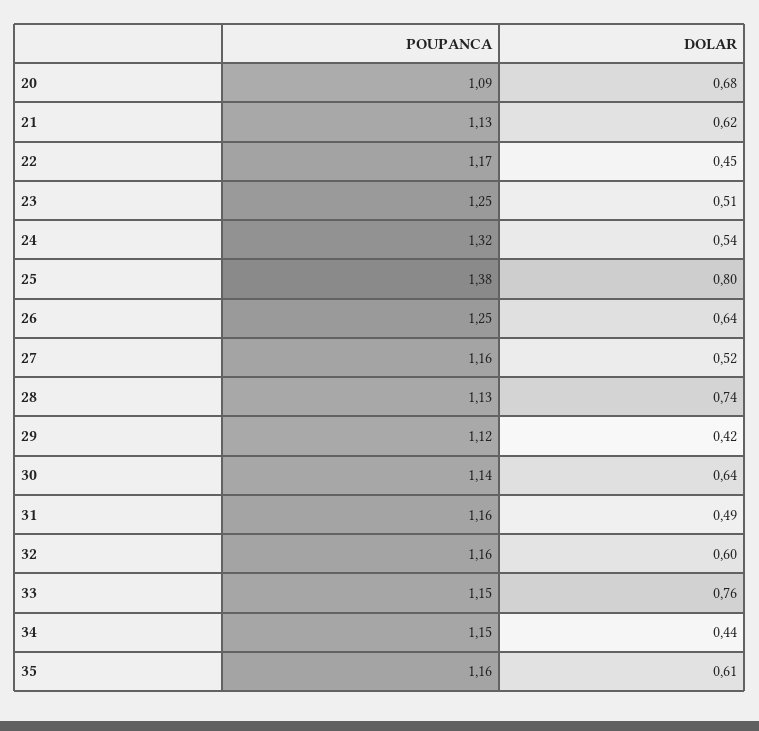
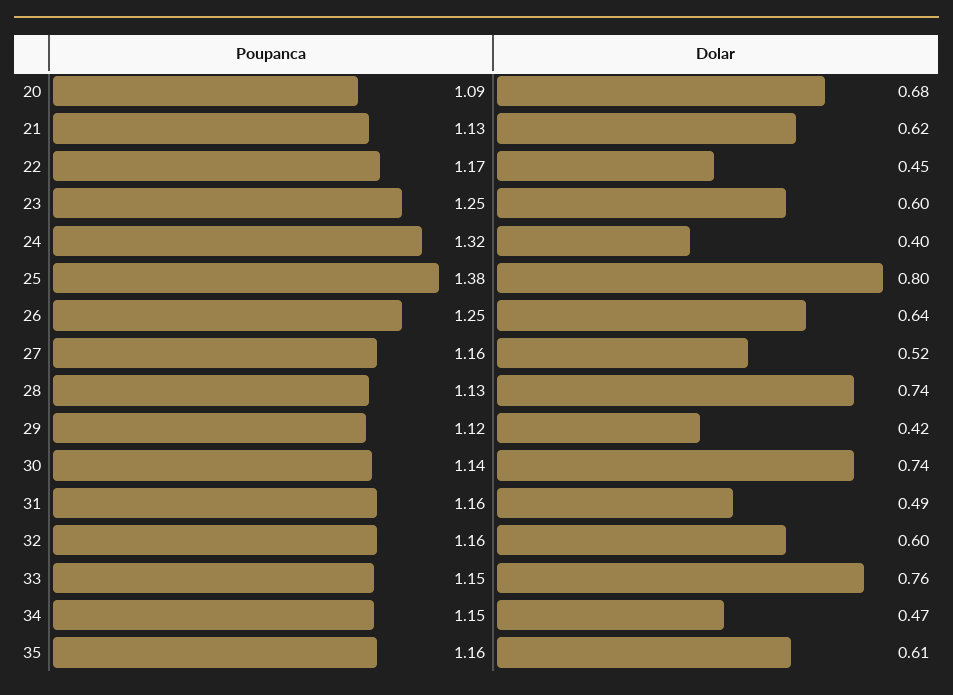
DOLAR, 23: 0.51 -> 0.6
DOLAR, 24: 0.54 -> 0.4
DOLAR, 30: 0.64 -> 0.74
DOLAR, 34: 0.44 -> 0.47

